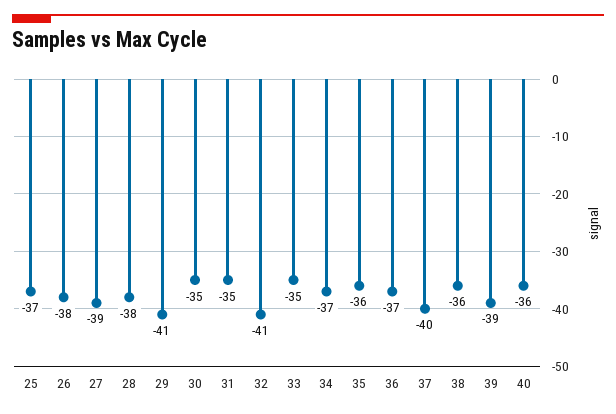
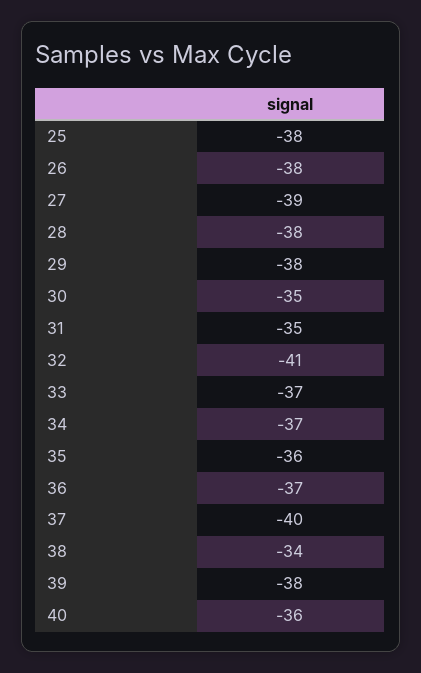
25: -37 -> -38
29: -41 -> -38
33: -35 -> -37
38: -36 -> -34
39: -39 -> -38

